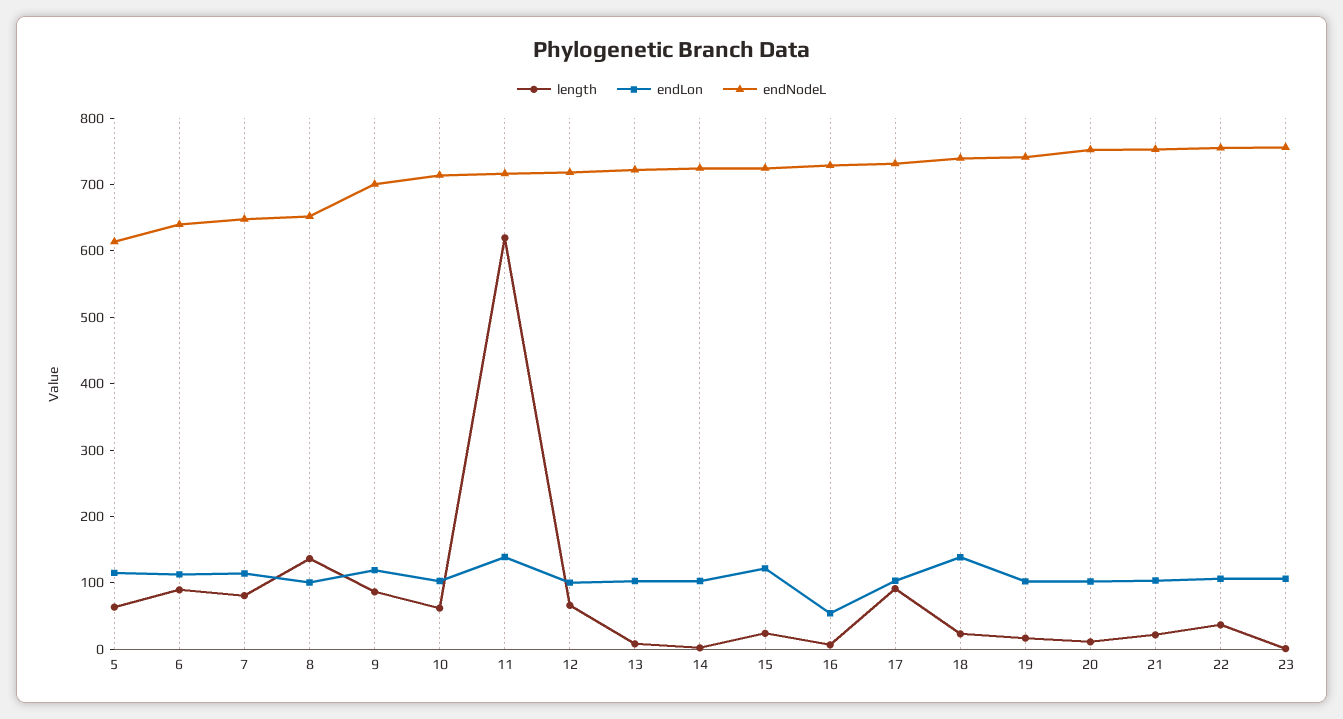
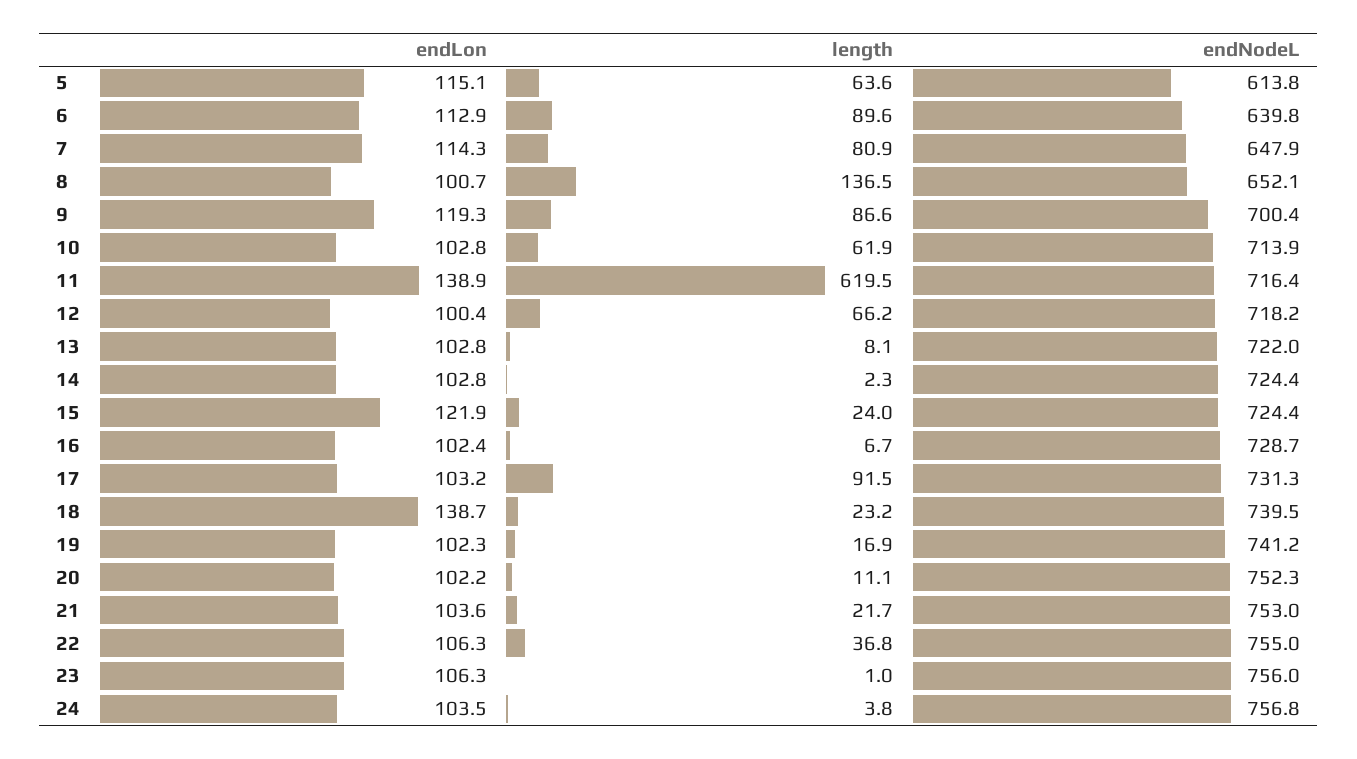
endLon, 16: 60 -> 102.4
endLon, 24: none -> 103.5
length, 24: none -> 3.8
endNodeL, 24: none -> 756.8

